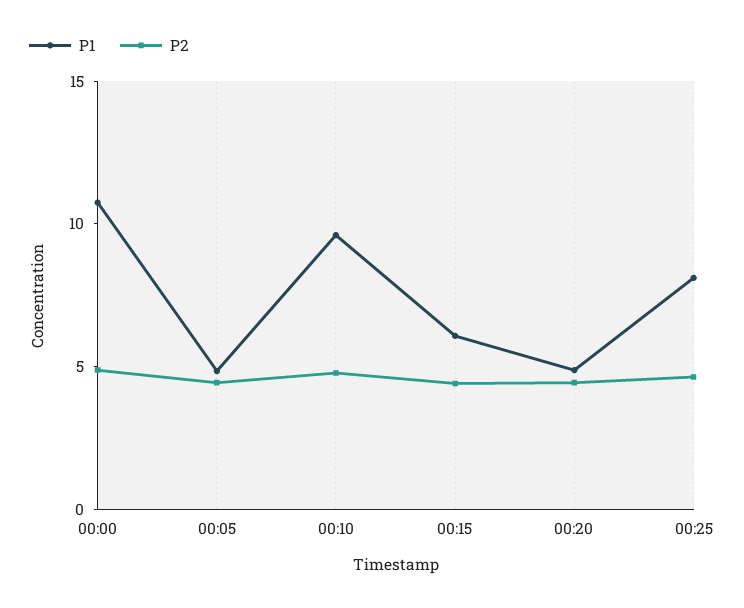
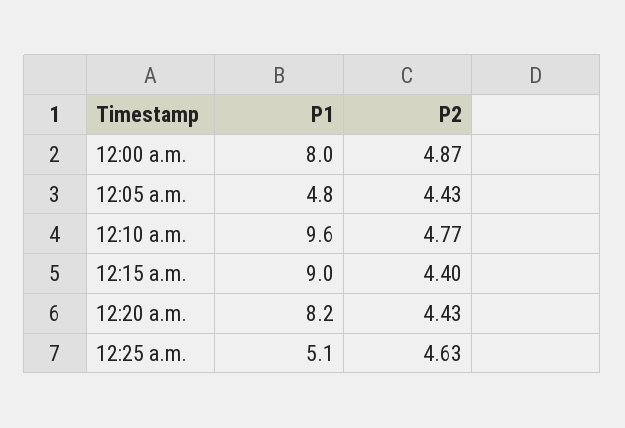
P1, 00:00: 11 -> 8
P1, 00:15: 6 -> 9
P1, 00:20: 5 -> 8.2
P1, 00:25: 8 -> 5.1

